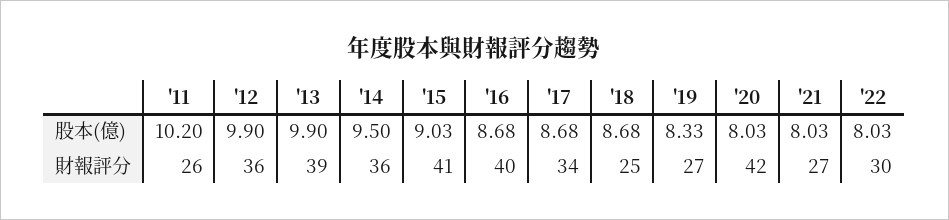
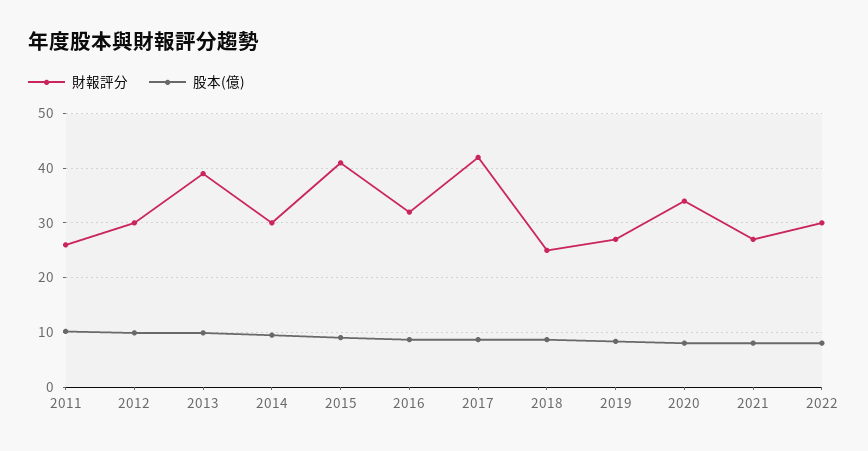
財報評分, '12: 36 -> 30
財報評分, '14: 36 -> 30
財報評分, '16: 40 -> 32
財報評分, '17: 34 -> 42
財報評分, '20: 42 -> 34

